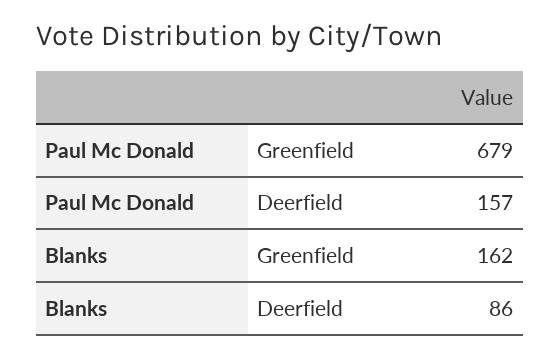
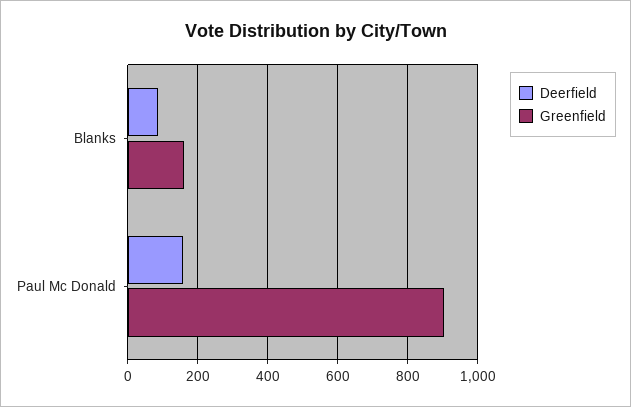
Greenfield, Paul Mc Donald: 679 -> 900

